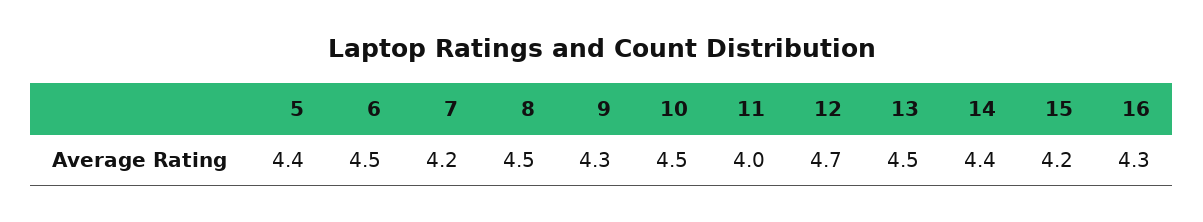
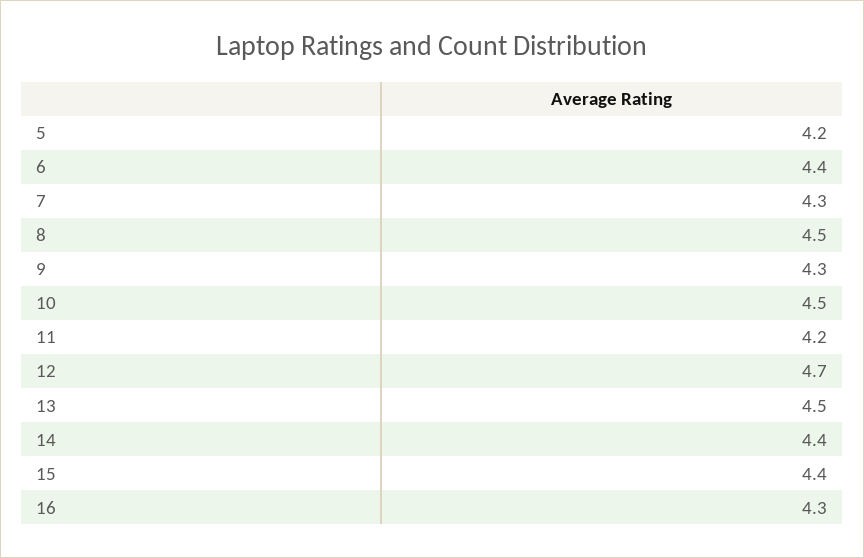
5: 4.4 -> 4.2
6: 4.5 -> 4.4
7: 4.2 -> 4.3
11: 4 -> 4.2
15: 4.2 -> 4.4

